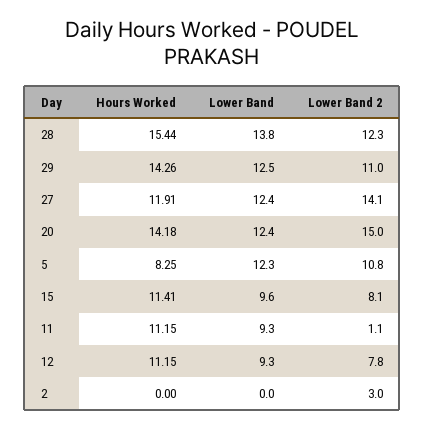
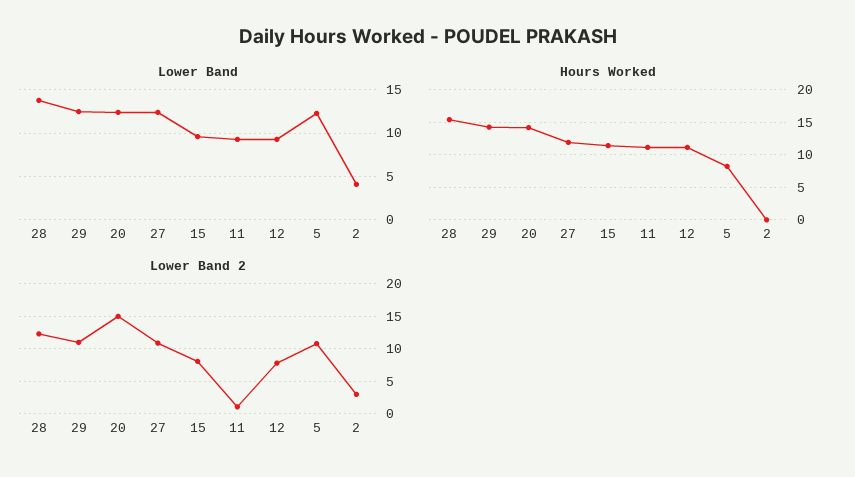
Lower Band 2, 27: 14.1 -> 11
Lower Band, 2: 0 -> 4

